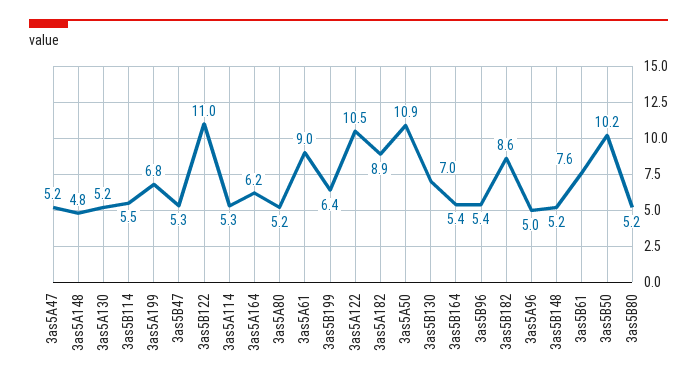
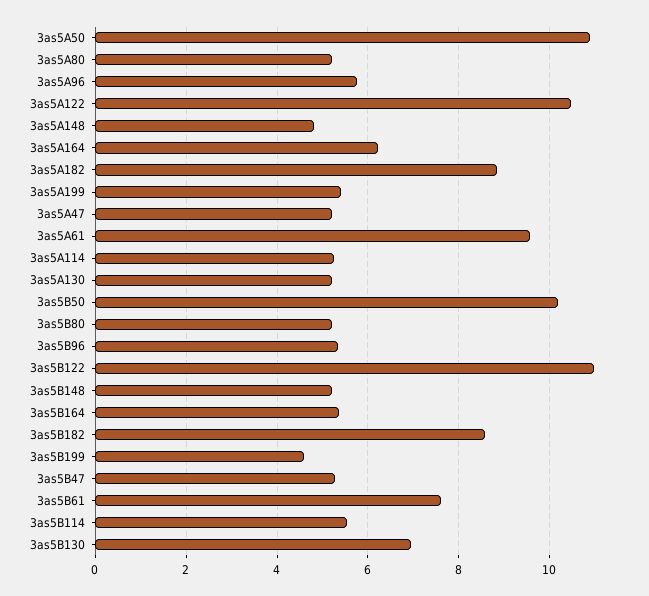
3as5A199: 6.8 -> 5.4
3as5A61: 9 -> 9.6
3as5B199: 6.4 -> 4.6
3as5A96: 5 -> 5.8

